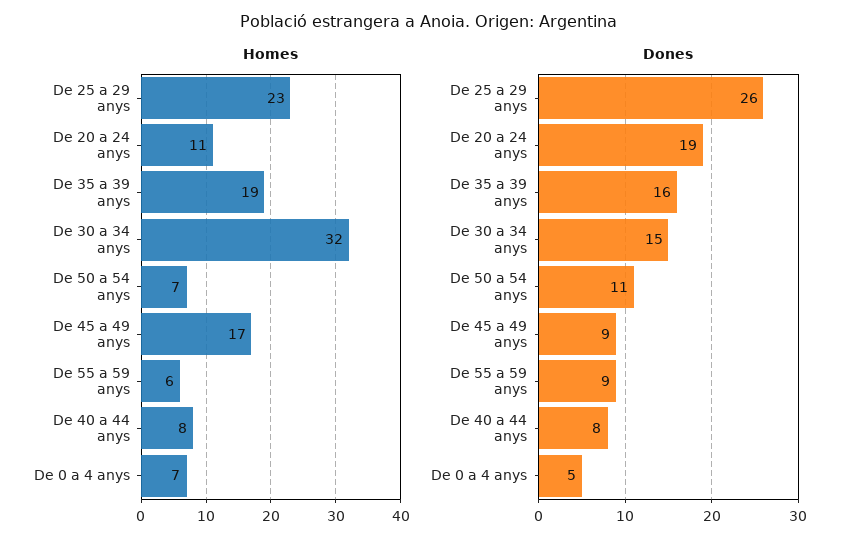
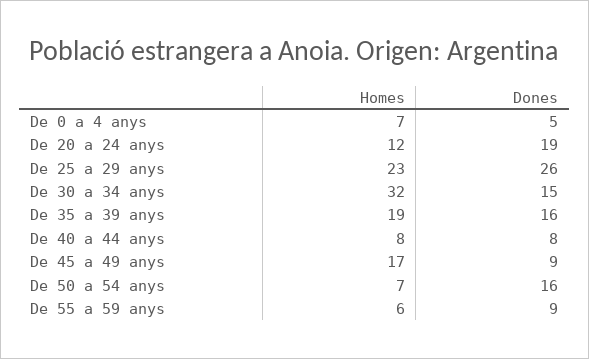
Homes, De 20 a 24 anys: 11 -> 12
Dones, De 50 a 54 anys: 11 -> 16

